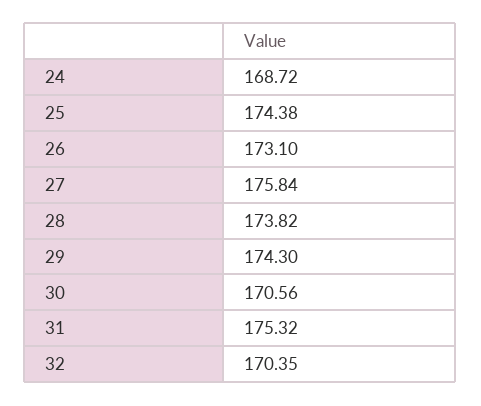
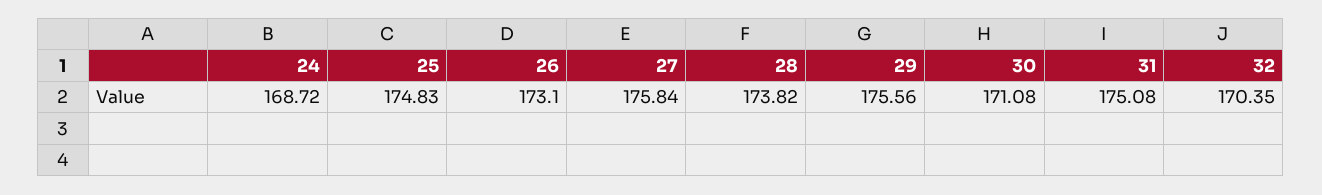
25: 174.38 -> 174.83
29: 174.3 -> 175.56
30: 170.56 -> 171.08
31: 175.32 -> 175.08

